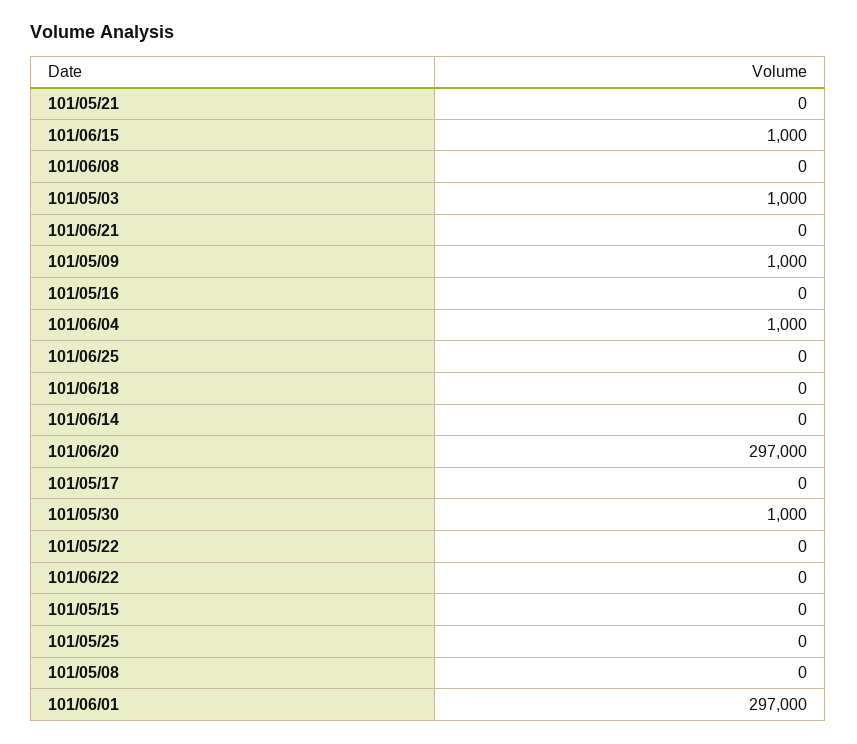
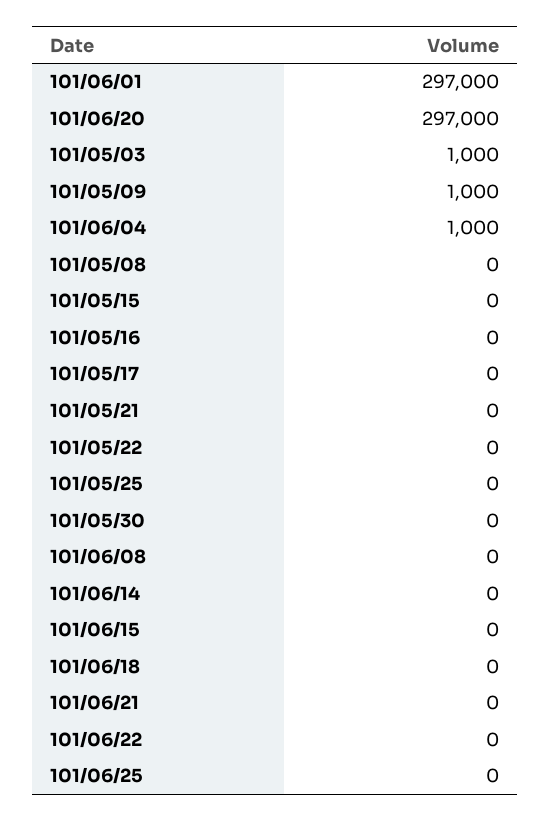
101/06/15: 1000 -> 0
101/05/30: 1000 -> 0

